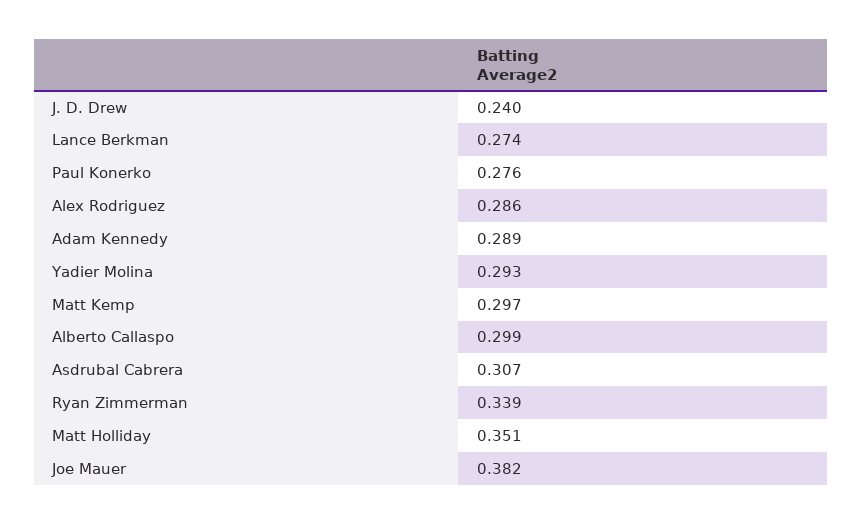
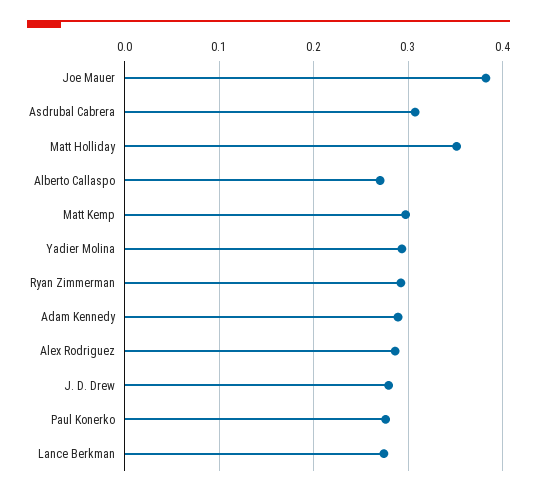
J. D. Drew: 0.24 -> 0.28
Alberto Callaspo: 0.299 -> 0.27
Ryan Zimmerman: 0.339 -> 0.29

